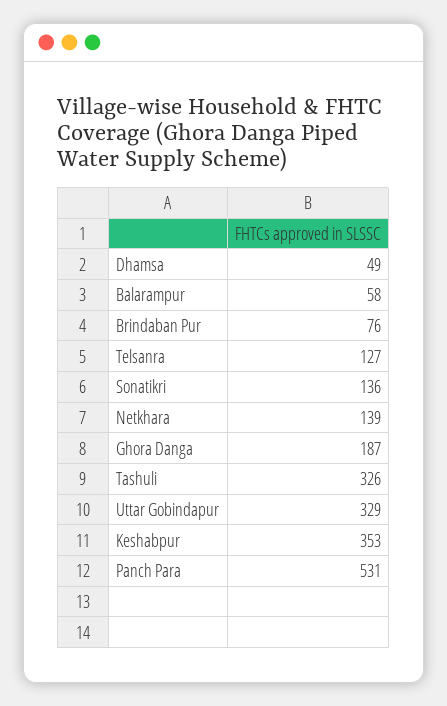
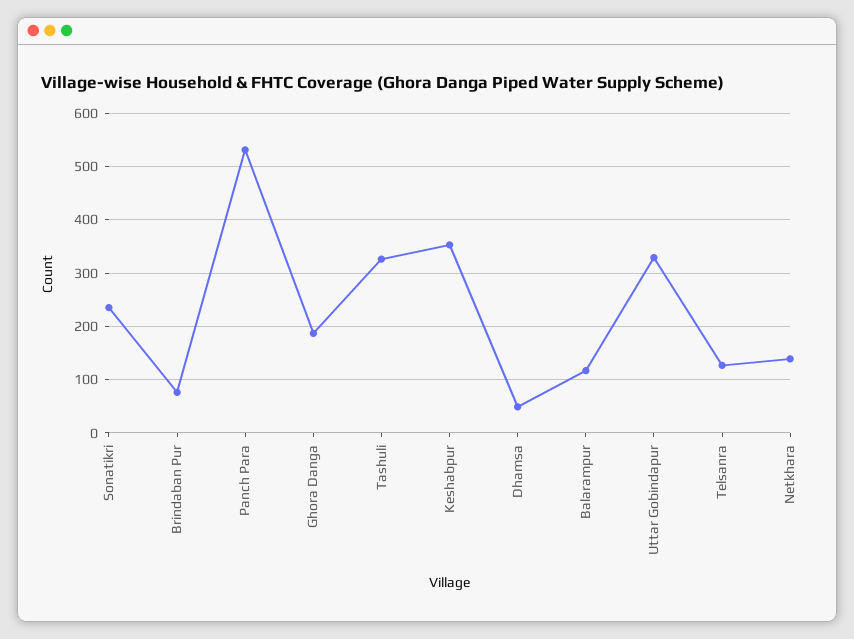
Balarampur: 58 -> 120
Sonatikri: 136 -> 240

